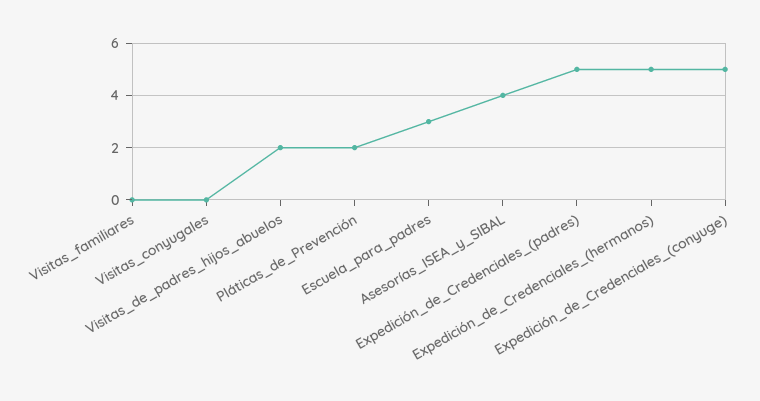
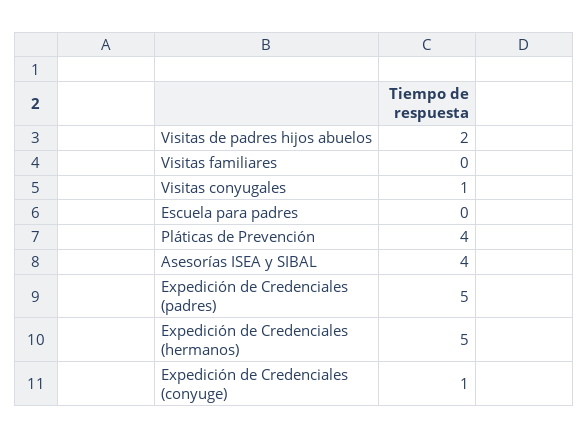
Visitas_conyugales: 0 -> 1
Pláticas_de_Prevención: 2 -> 4
Escuela_para_padres: 3 -> 0
Expedición_de_Credenciales_(conyuge): 5 -> 1

